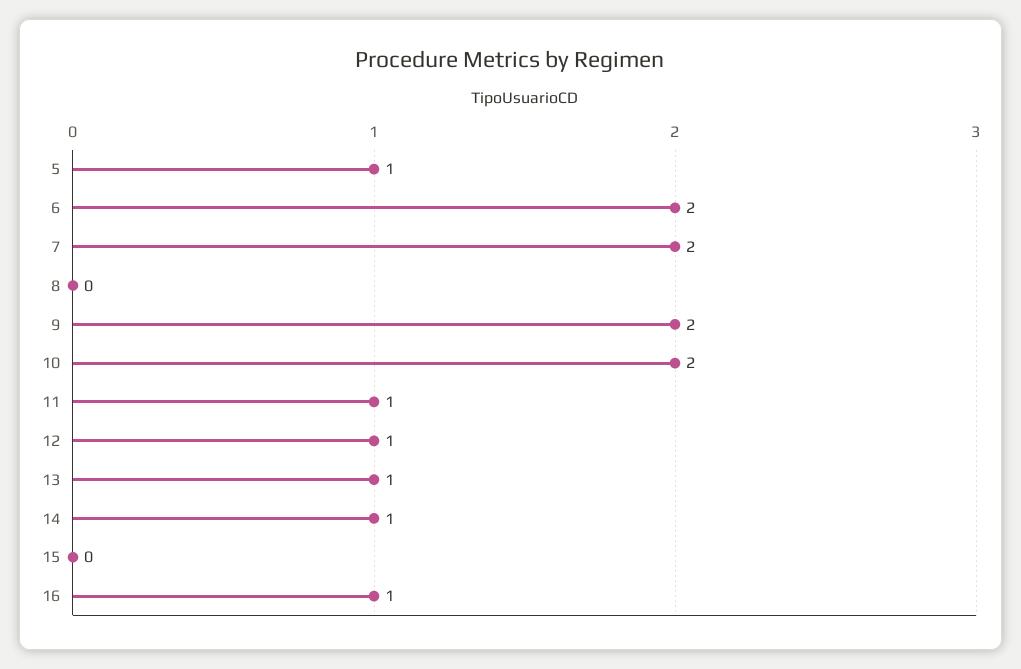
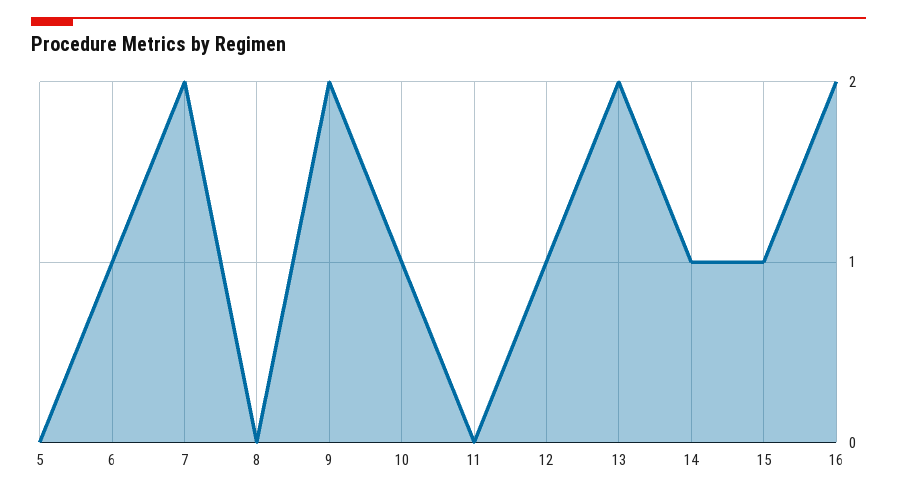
5: 1 -> 0
6: 2 -> 1
10: 2 -> 1
11: 1 -> 0
13: 1 -> 2
15: 0 -> 1
16: 1 -> 2

